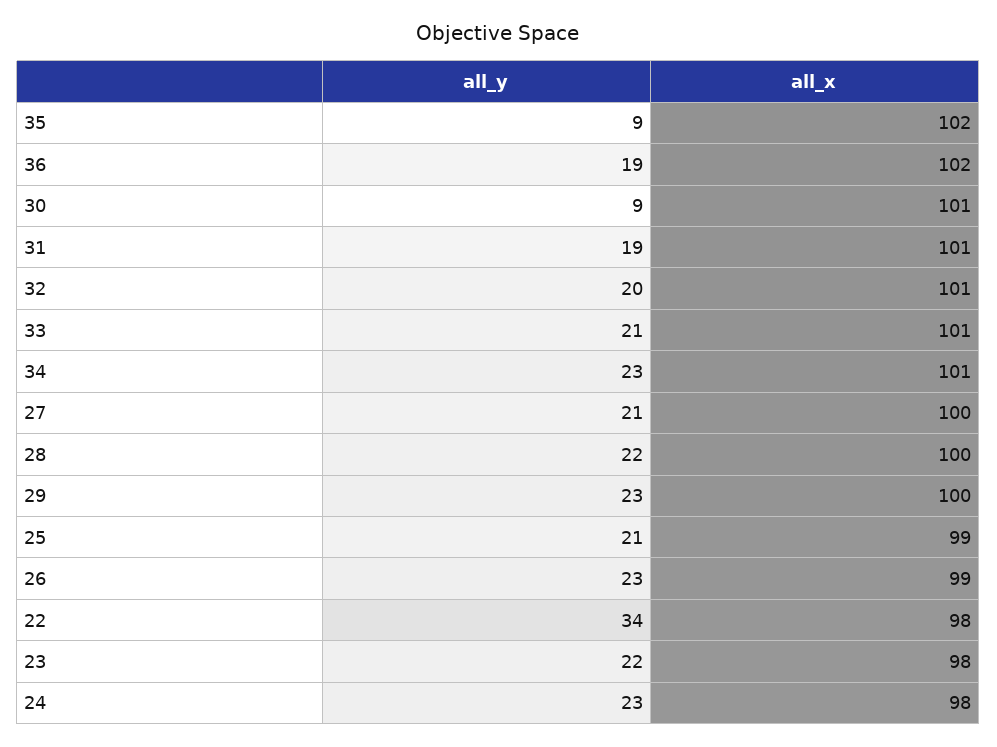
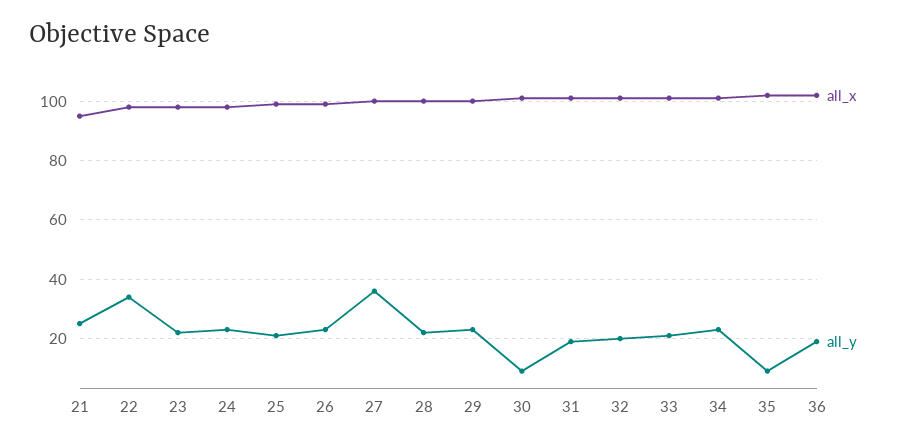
all_y, 27: 21 -> 35
all_x, 21: none -> 95
all_y, 21: none -> 25

